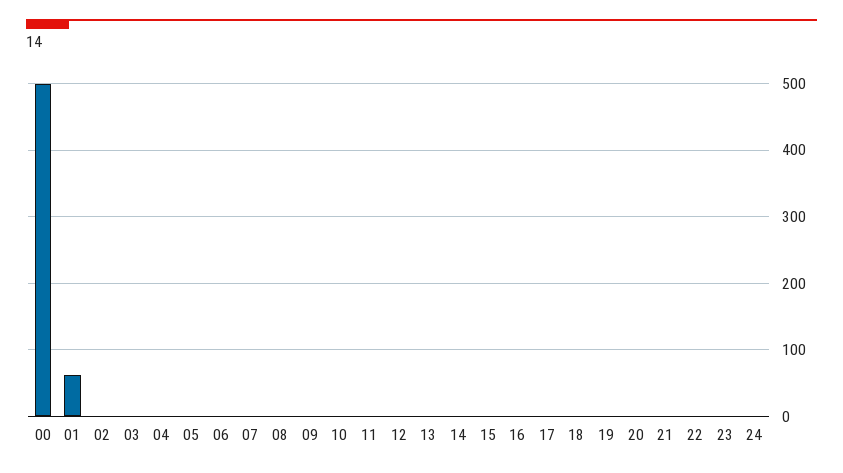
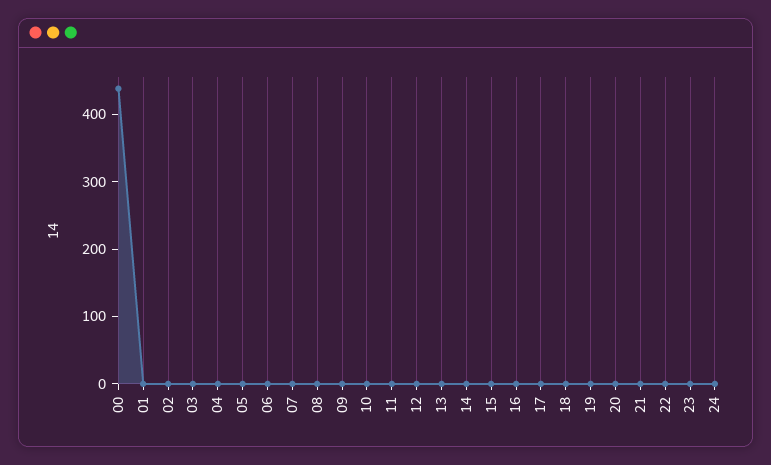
00: 500 -> 440
01: 60 -> 0

